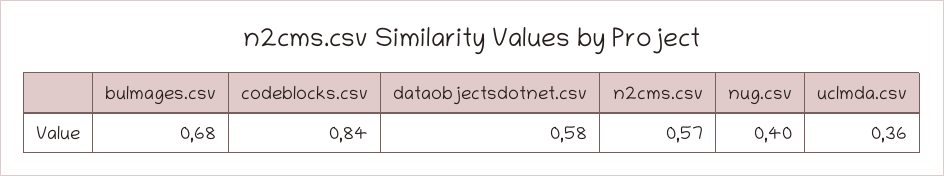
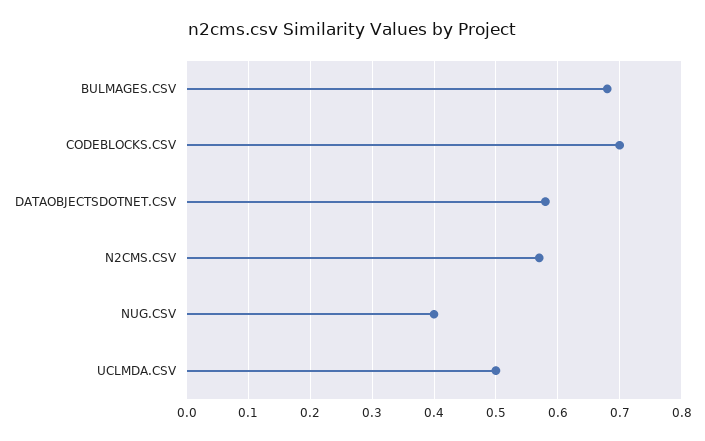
codeblocks.csv: 0.84 -> 0.7
uclmda.csv: 0.36 -> 0.5

